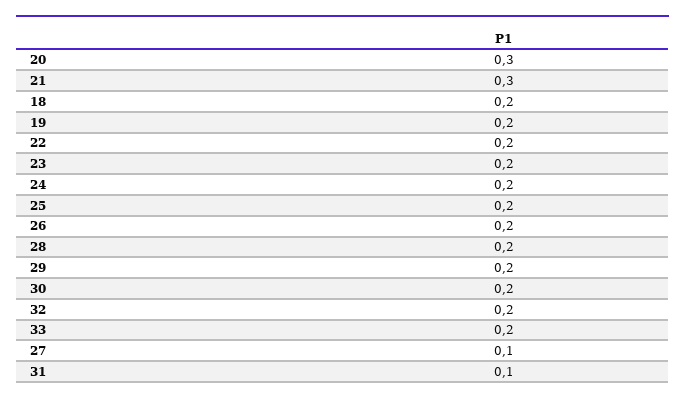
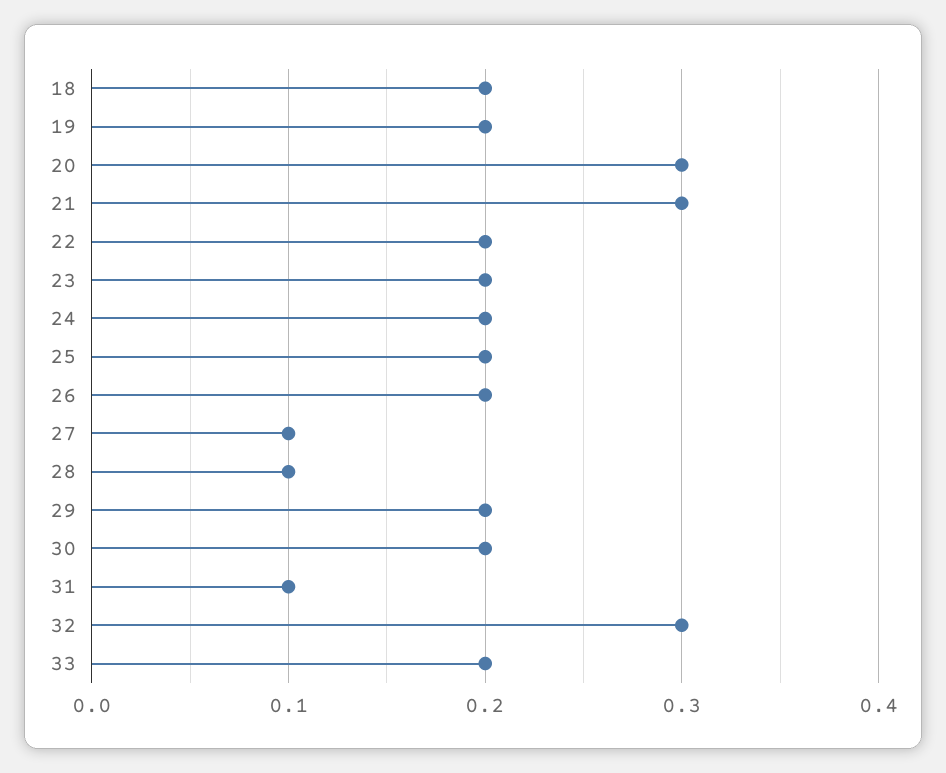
28: 0.2 -> 0.1
32: 0.2 -> 0.3

